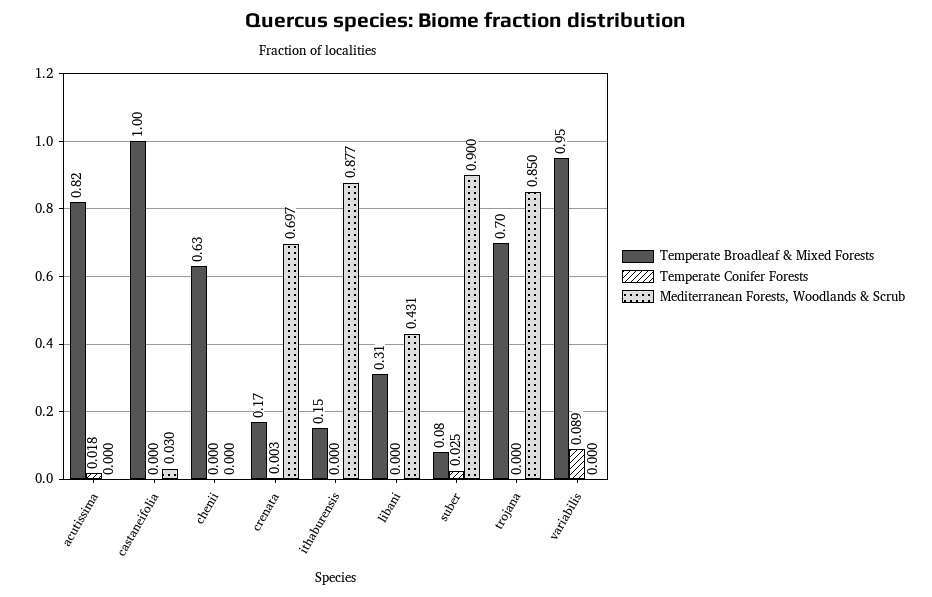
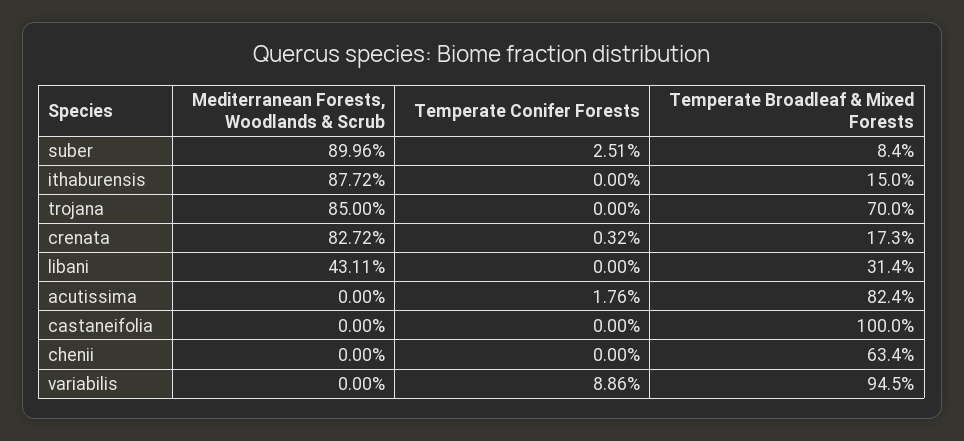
Mediterranean Forests, Woodlands & Scrub, castaneifolia: 0.03 -> 0
Mediterranean Forests, Woodlands & Scrub, crenata: 0.697 -> 0.8272

